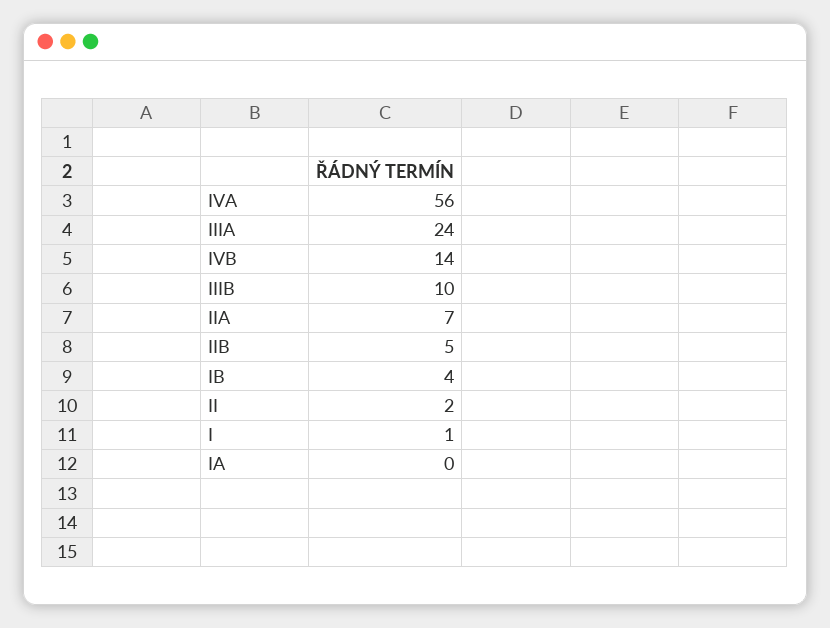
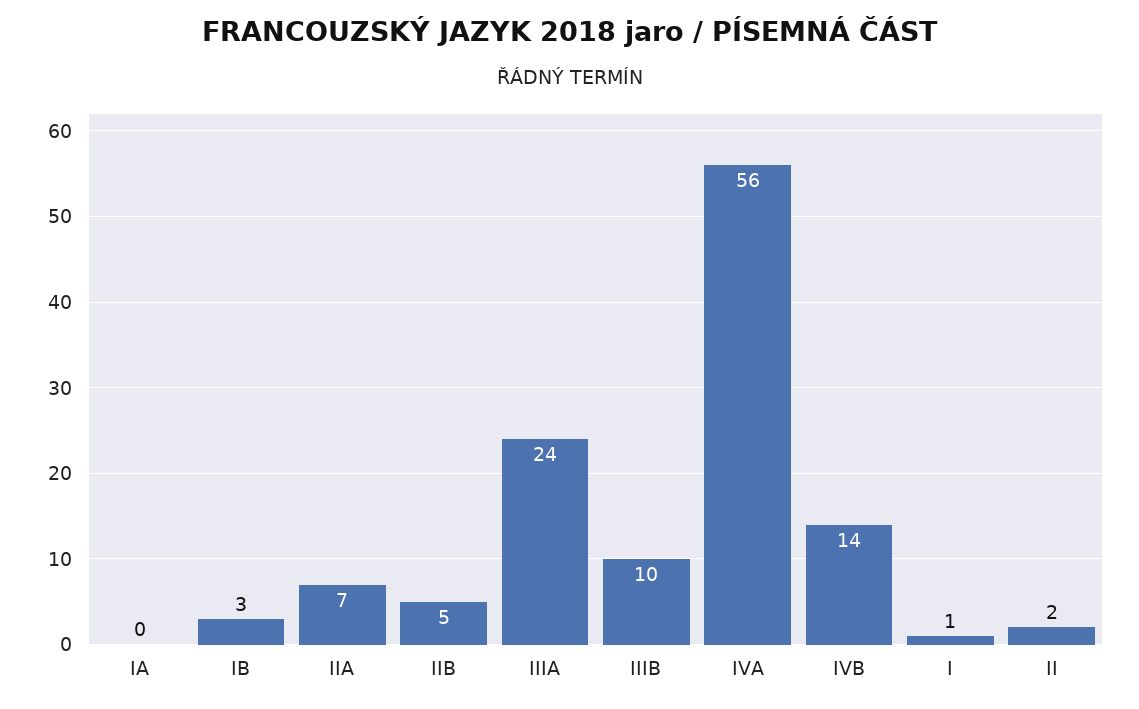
IB: 4 -> 3

